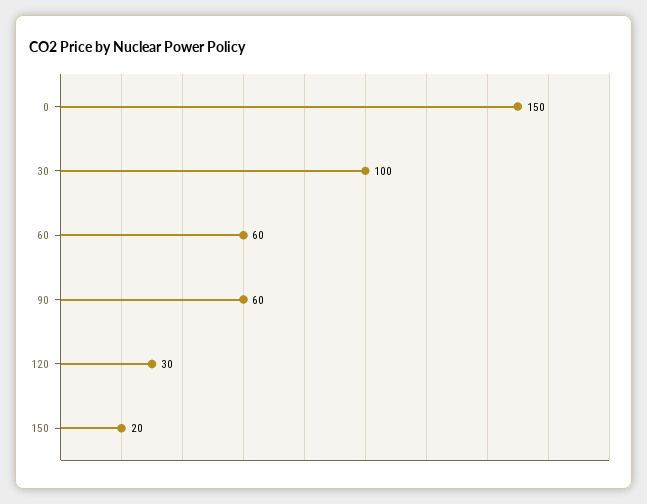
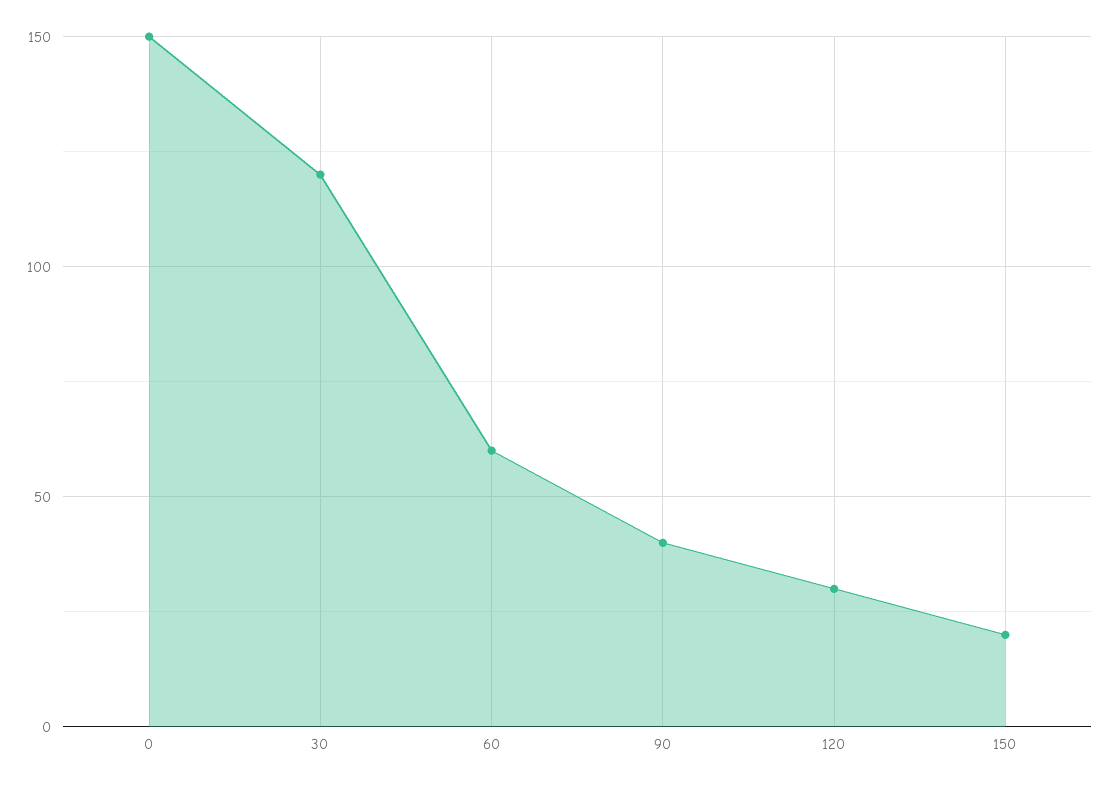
30: 100 -> 120
90: 60 -> 40

